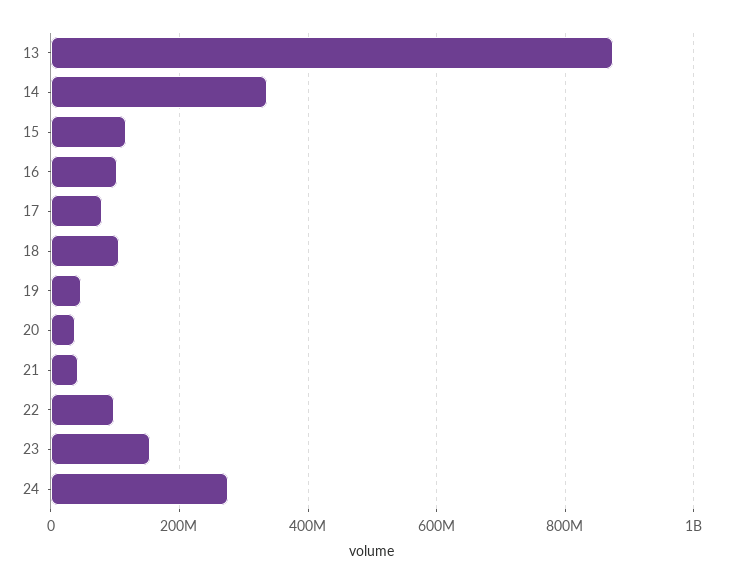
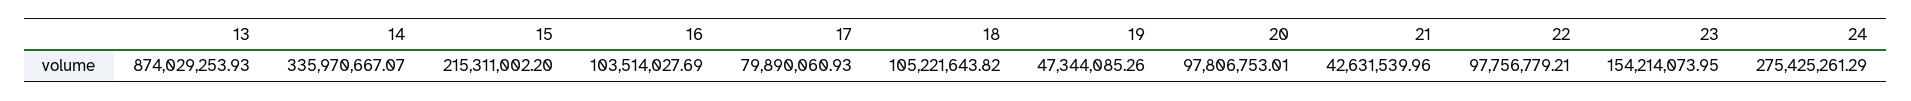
15: 120000000 -> 215311002.2
20: 40000000 -> 97806753.01

